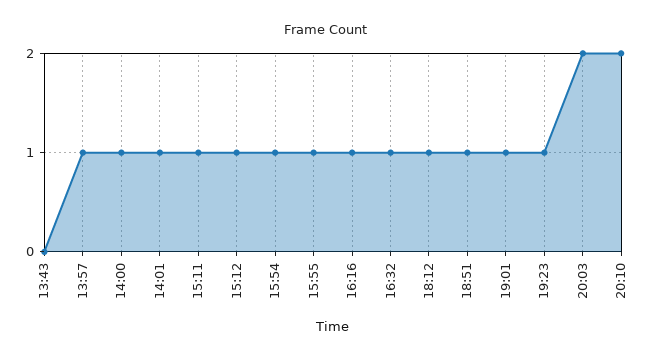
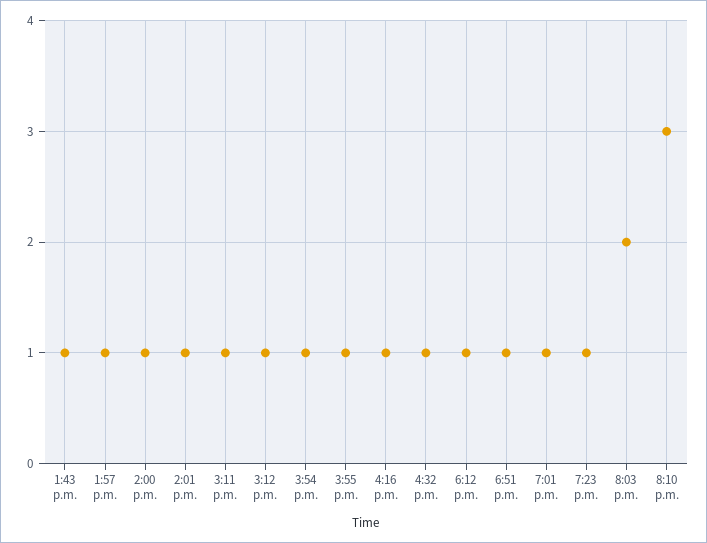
13:43: 0 -> 1
20:10: 2 -> 3

